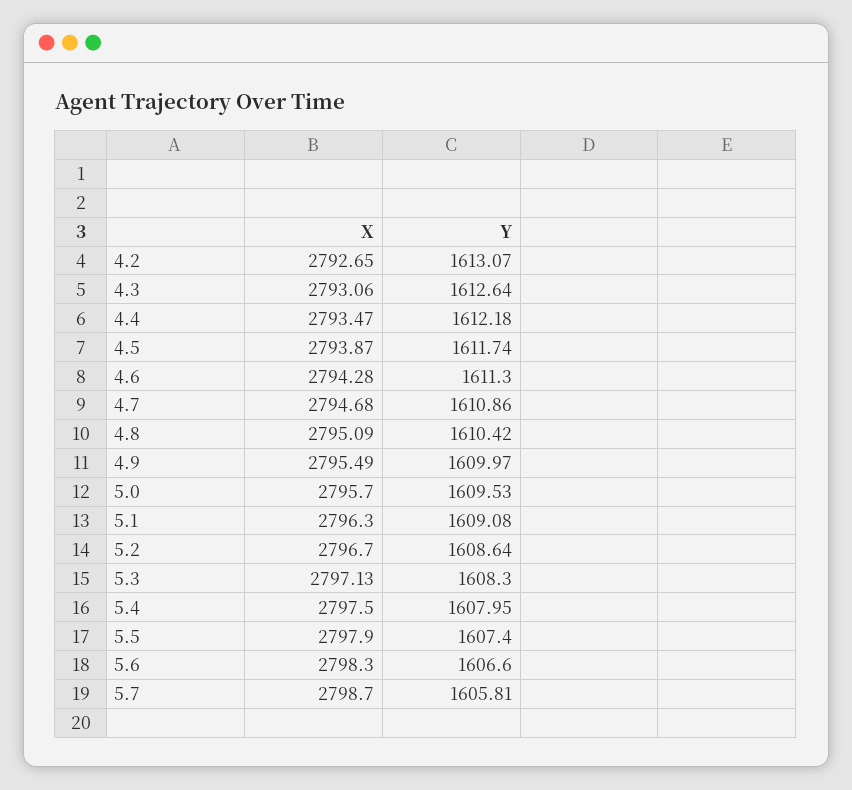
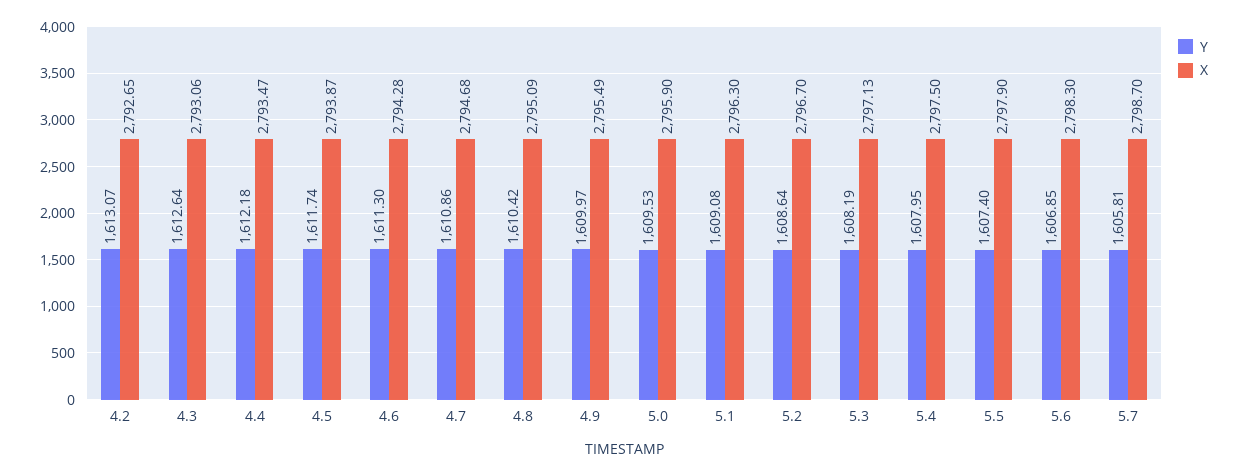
X, 5.0: 2795.7 -> 2795.9
Y, 5.3: 1608.3 -> 1608.19
Y, 5.6: 1606.6 -> 1606.85

